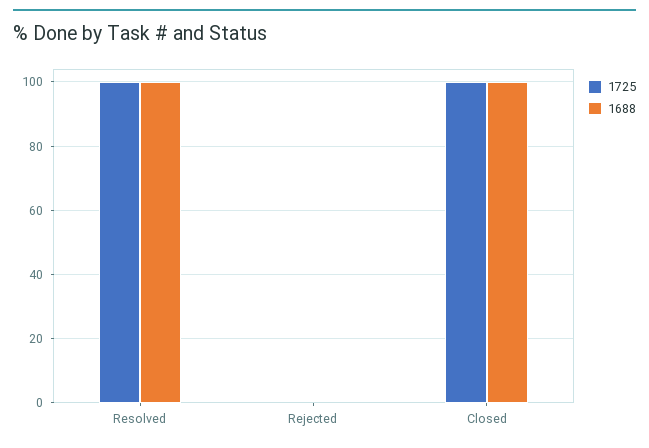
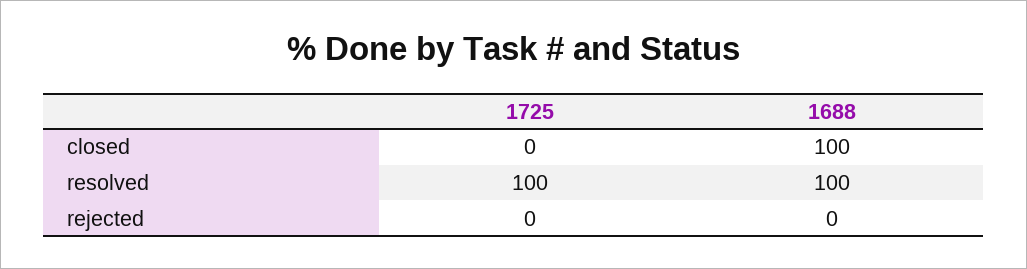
1725, Closed: 100 -> 0

